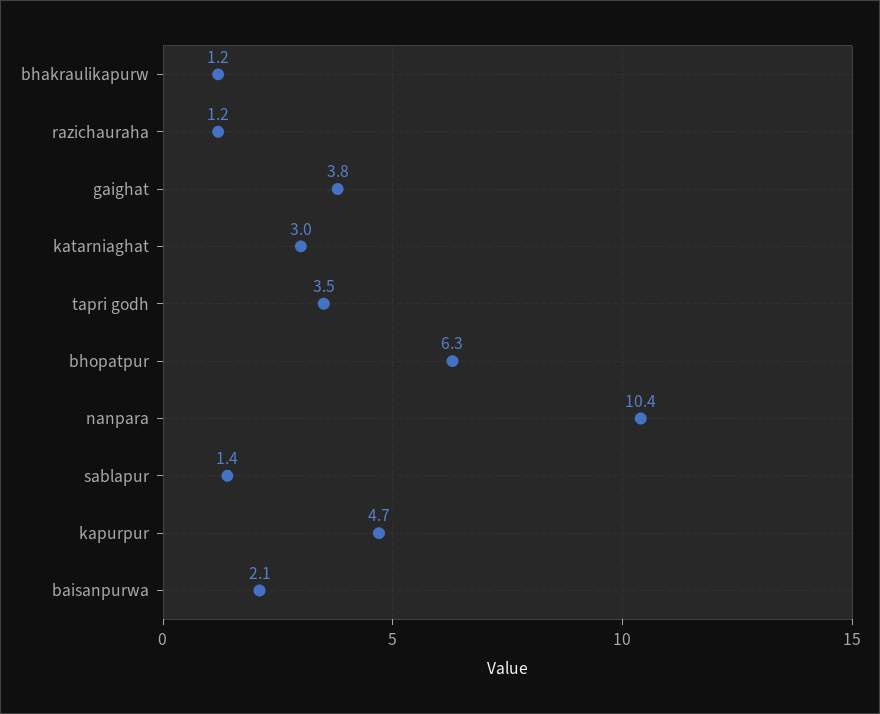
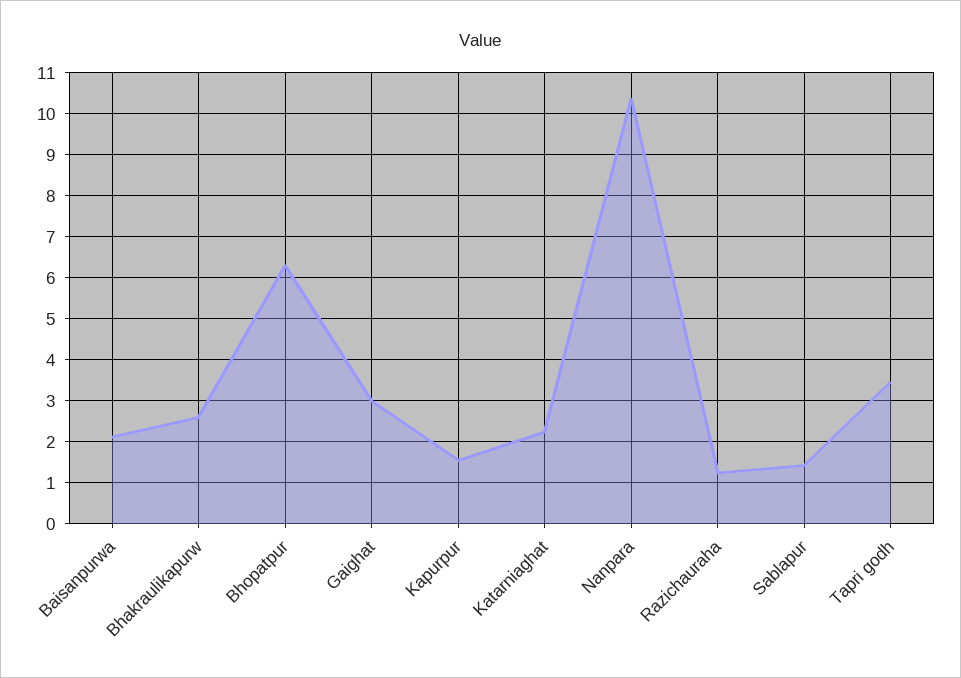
bhakraulikapurw: 1.2 -> 2.6
gaighat: 3.8 -> 3
katarniaghat: 3 -> 2.2
kapurpur: 4.7 -> 1.6

